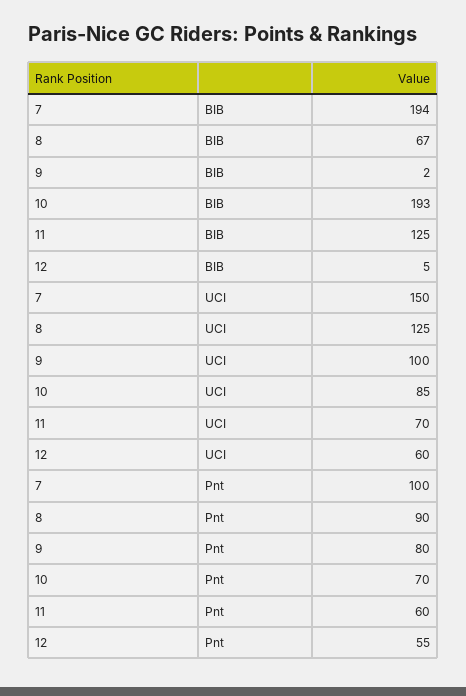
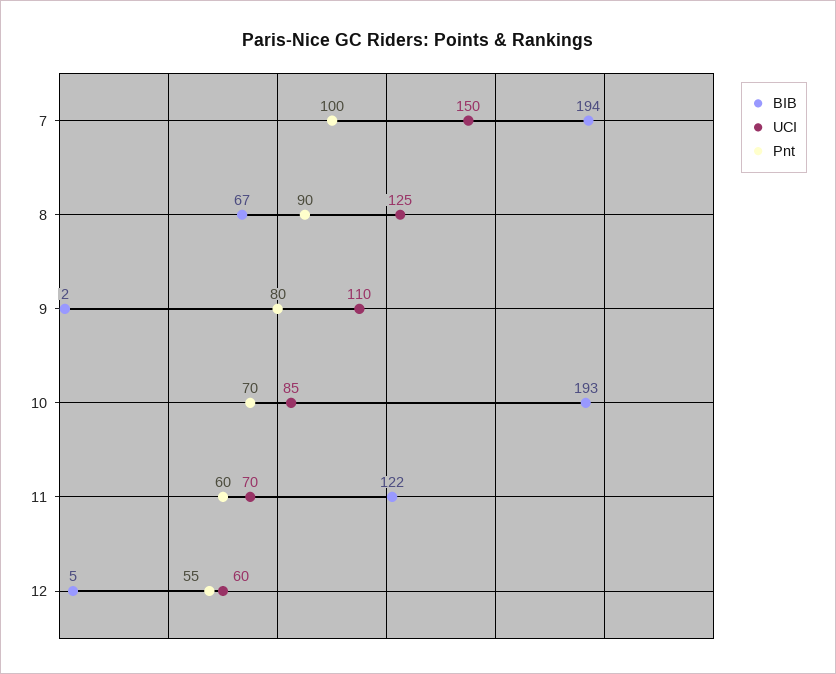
BIB, 11: 125 -> 122
UCI, 9: 100 -> 110

